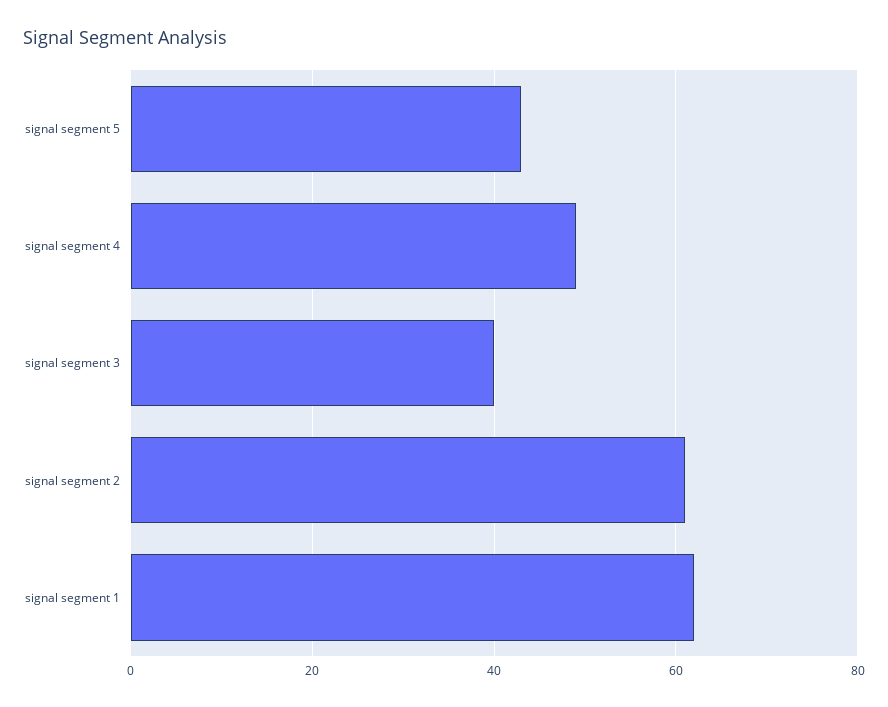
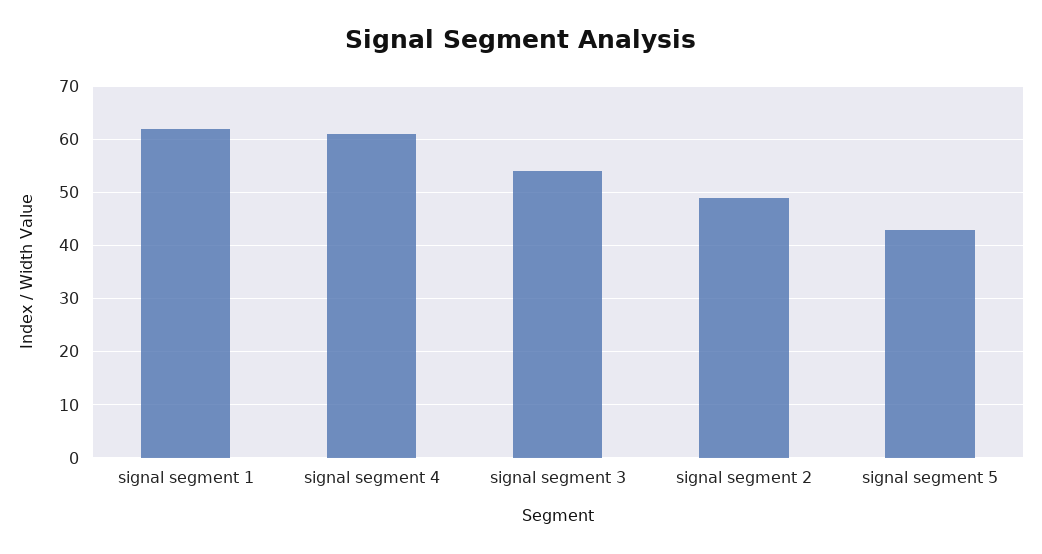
signal segment 4: 50 -> 60
signal segment 3: 40 -> 55
signal segment 2: 60 -> 50

